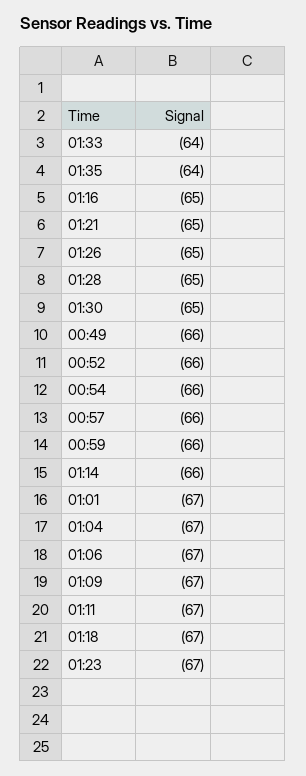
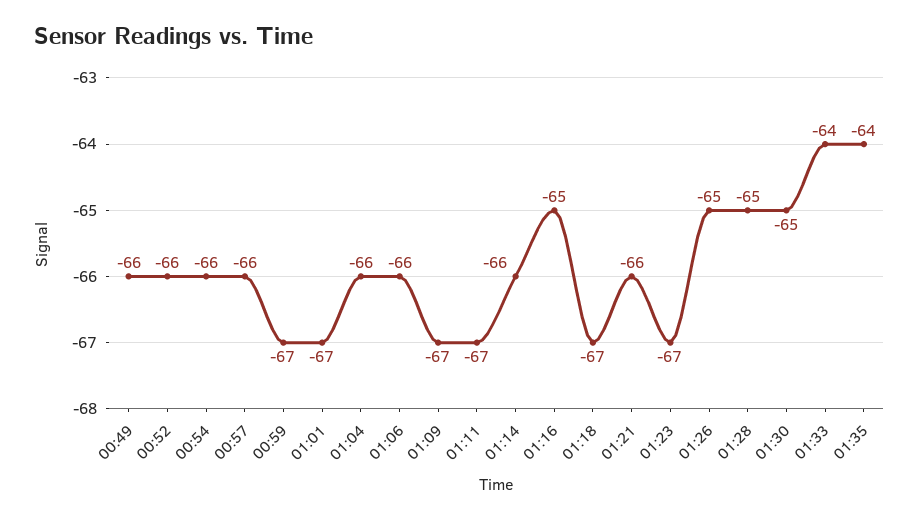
01:21: -65 -> -66
00:59: -66 -> -67
01:04: -67 -> -66
01:06: -67 -> -66

